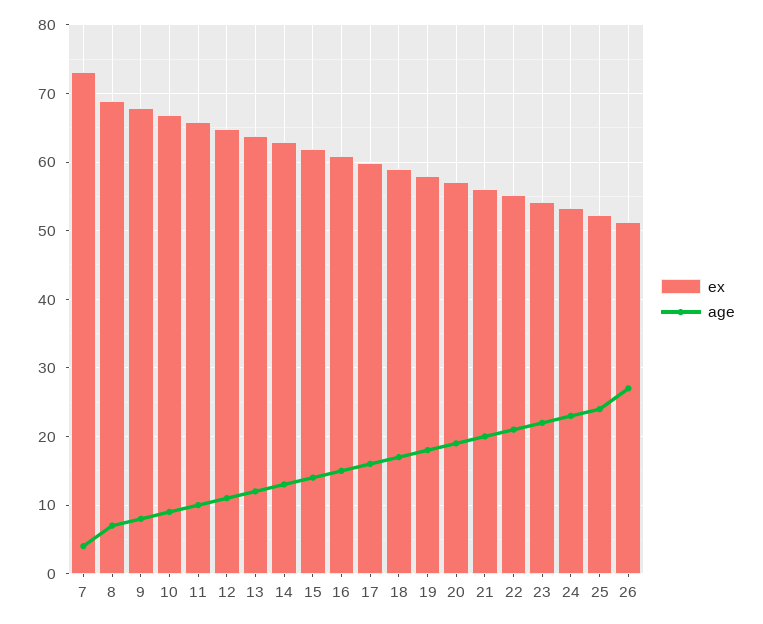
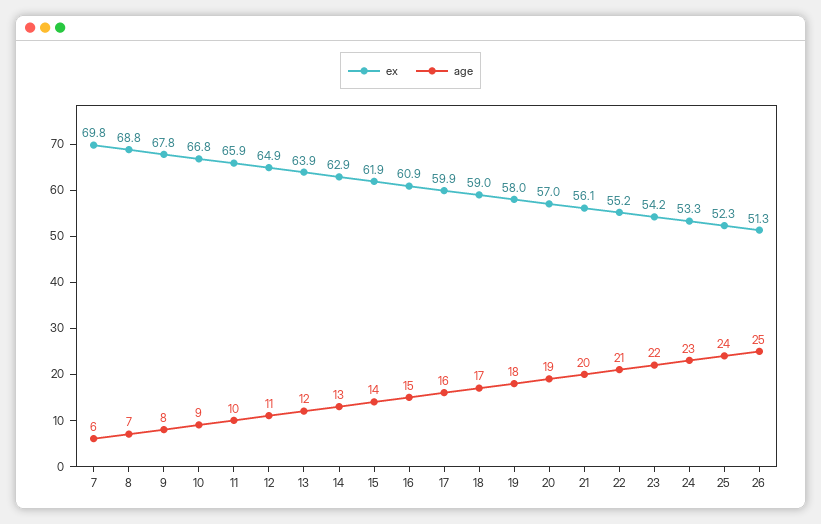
ex, 7: 73 -> 69.8
age, 7: 4 -> 6
age, 26: 27 -> 25

